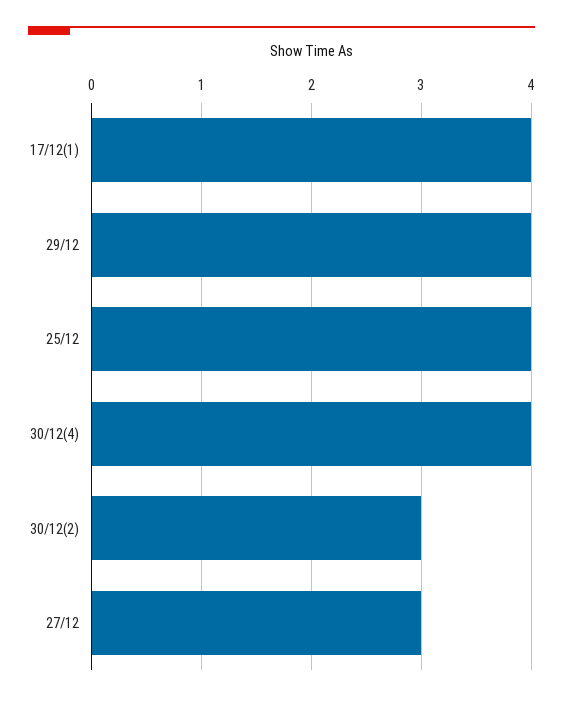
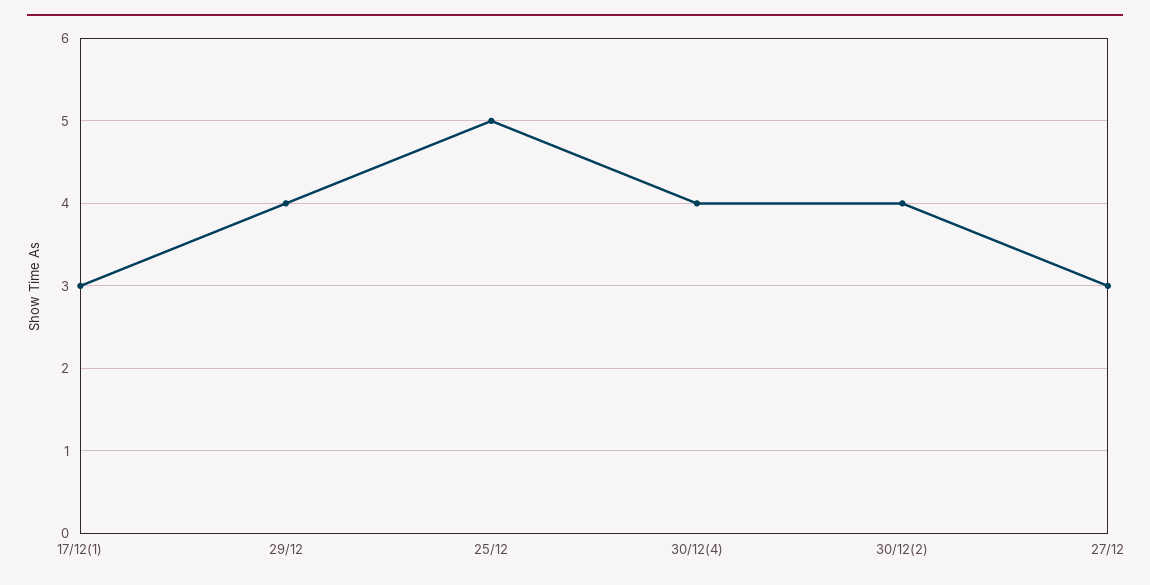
17/12(1): 4 -> 3
25/12: 4 -> 5
30/12(2): 3 -> 4

